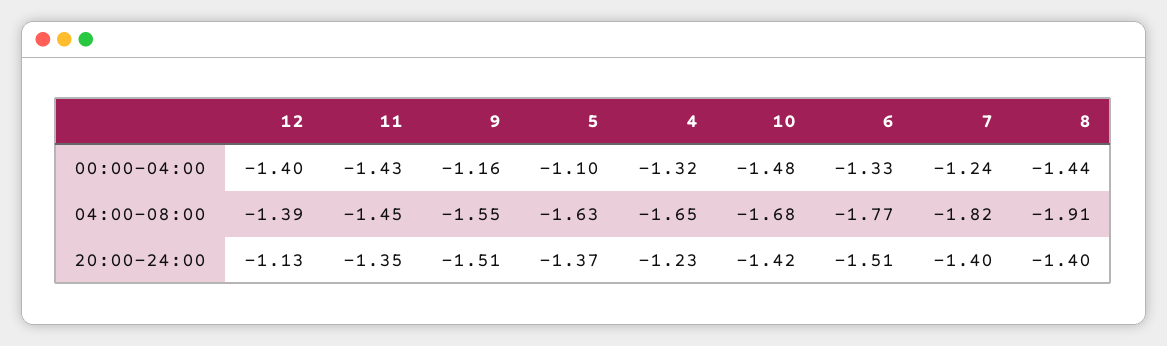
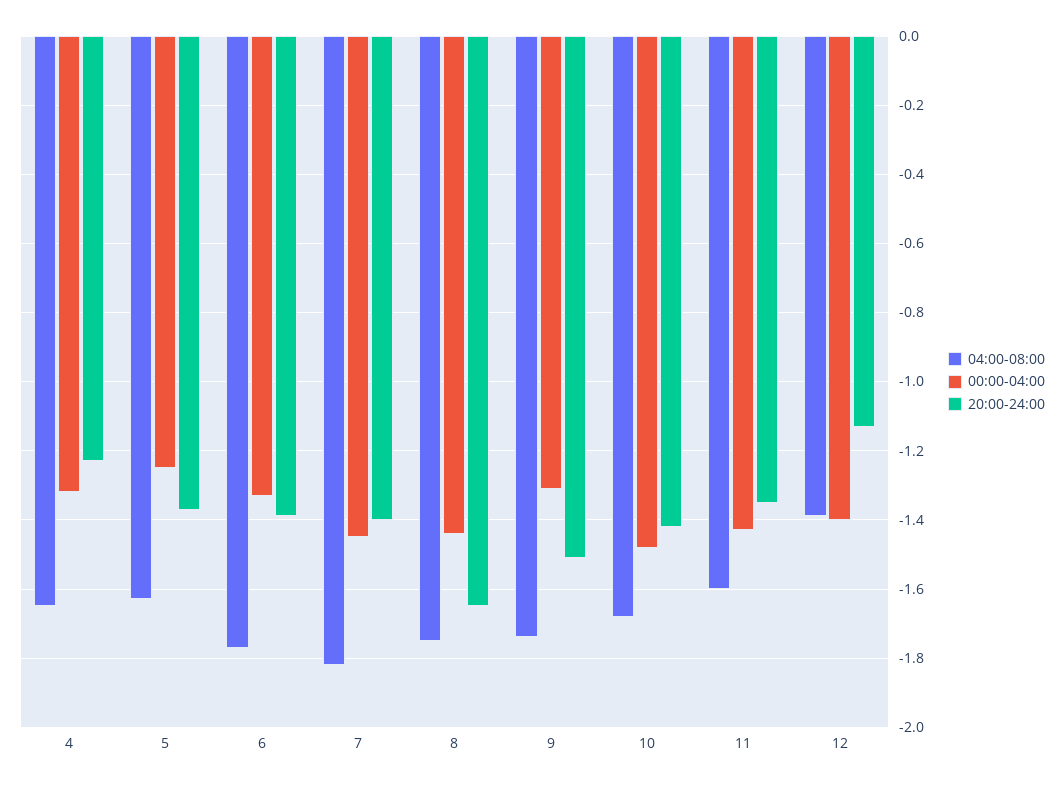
00:00-04:00, 9: -1.16 -> -1.3
00:00-04:00, 5: -1.1 -> -1.25
00:00-04:00, 7: -1.24 -> -1.45
04:00-08:00, 11: -1.45 -> -1.6
04:00-08:00, 9: -1.55 -> -1.75
04:00-08:00, 8: -1.91 -> -1.75
20:00-24:00, 6: -1.51 -> -1.4
20:00-24:00, 8: -1.4 -> -1.65

